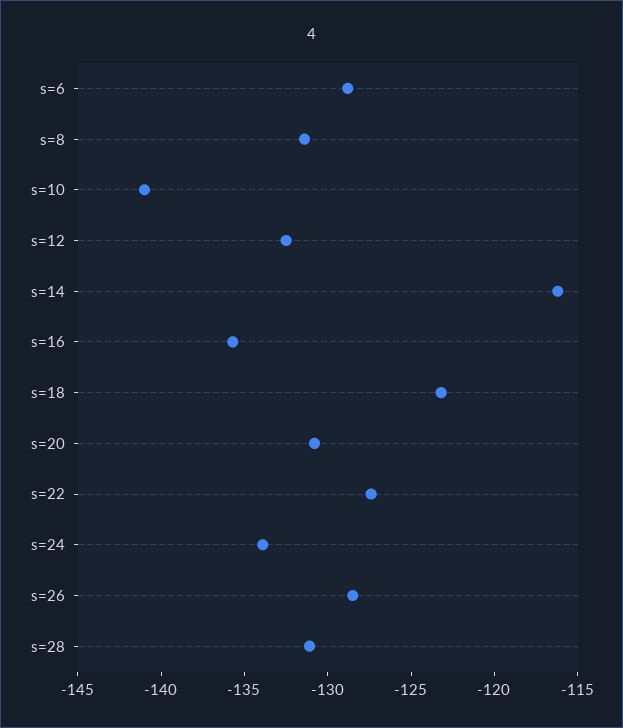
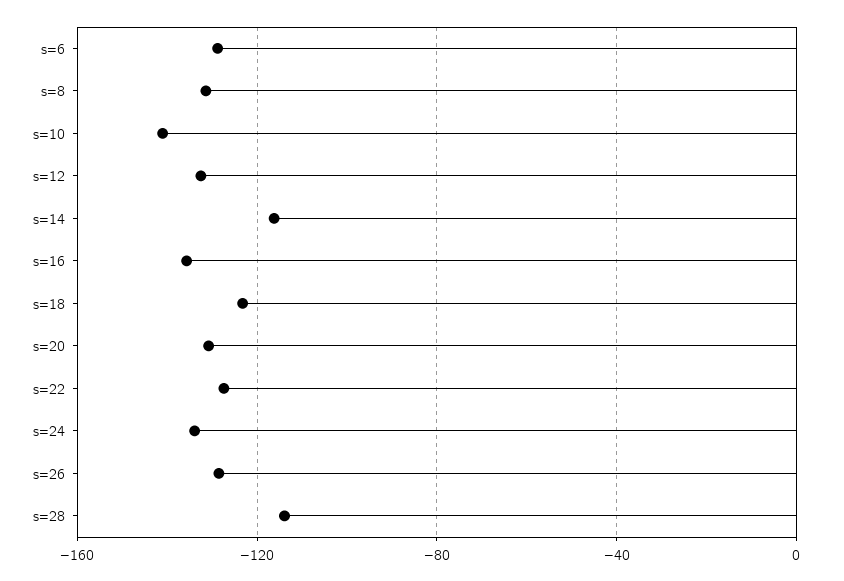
s=28: -131 -> -115

